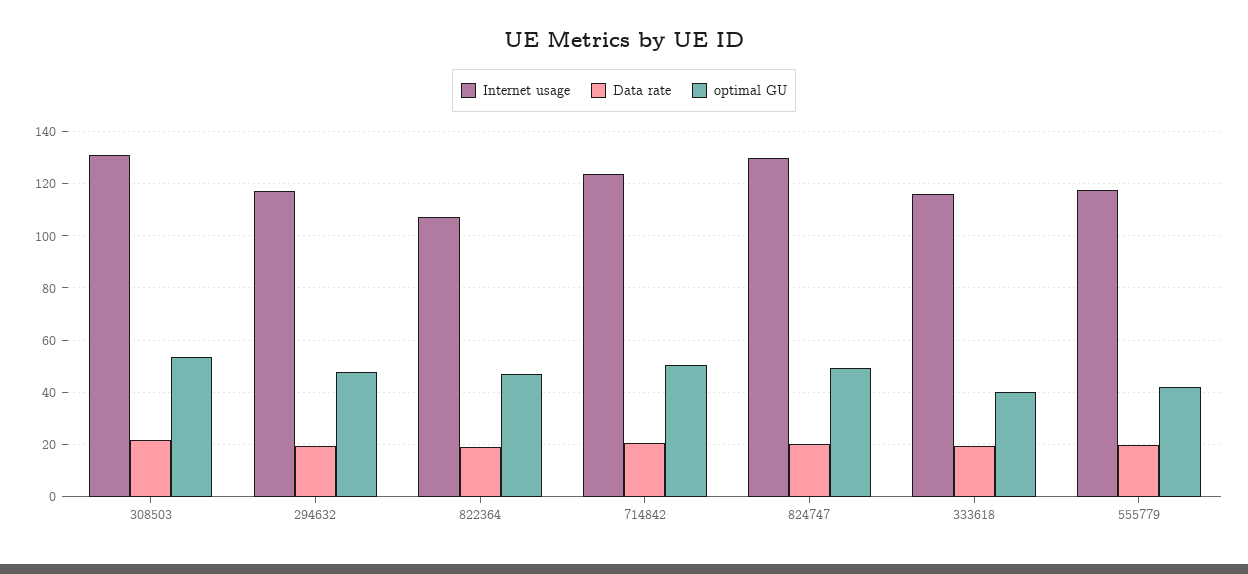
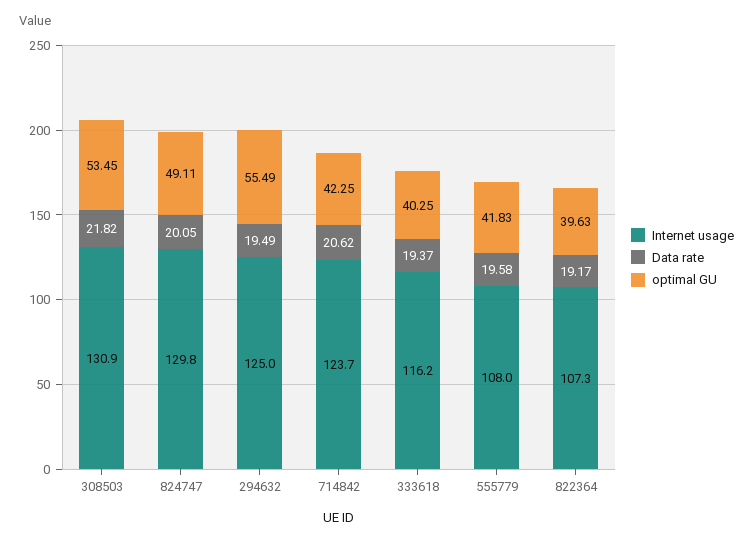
Internet usage, 294632: 117.5 -> 125
optimal GU, 294632: 47.5 -> 55.49
optimal GU, 822364: 47.5 -> 39.63
optimal GU, 714842: 50 -> 42.25
Internet usage, 555779: 117.5 -> 108

